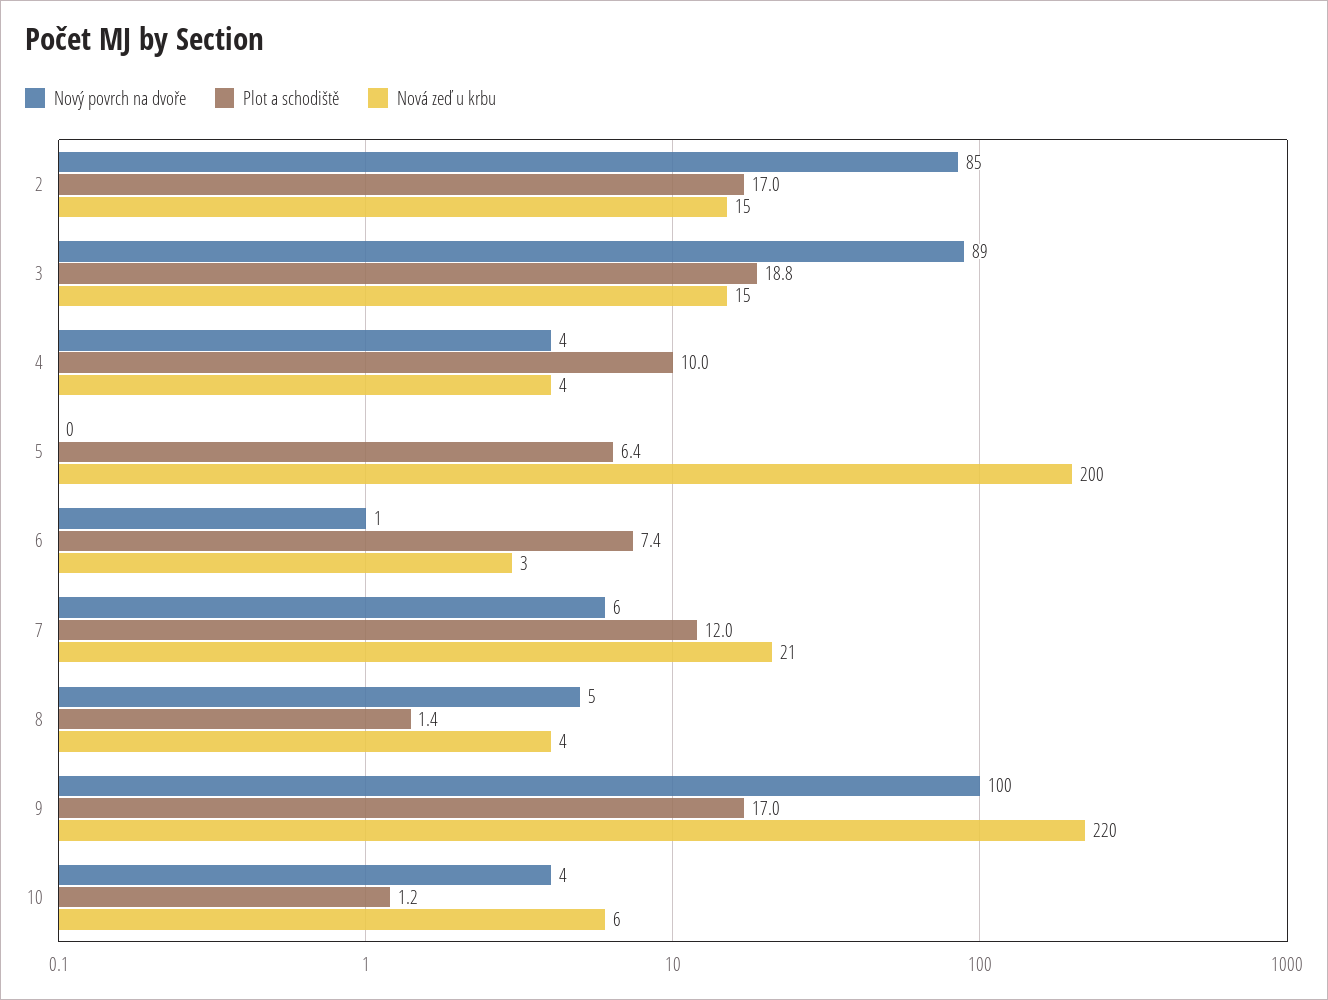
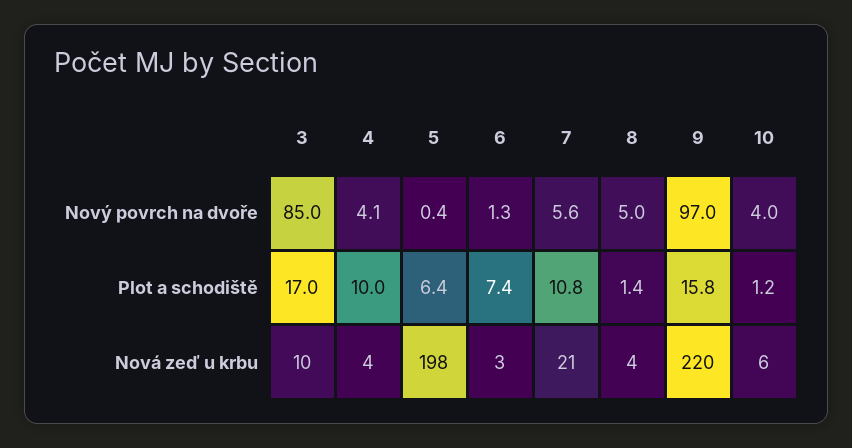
Nový povrch na dvoře, 2: 85 -> none
Plot a schodiště, 2: 17 -> none
Nová zeď u krbu, 2: 15 -> none
Nový povrch na dvoře, 3: 89 -> 85
Plot a schodiště, 3: 18.8 -> 17
Nová zeď u krbu, 3: 15 -> 10
Nová zeď u krbu, 5: 200 -> 198
Plot a schodiště, 7: 12 -> 10.8
Nový povrch na dvoře, 9: 100 -> 97
Plot a schodiště, 9: 17 -> 15.8

